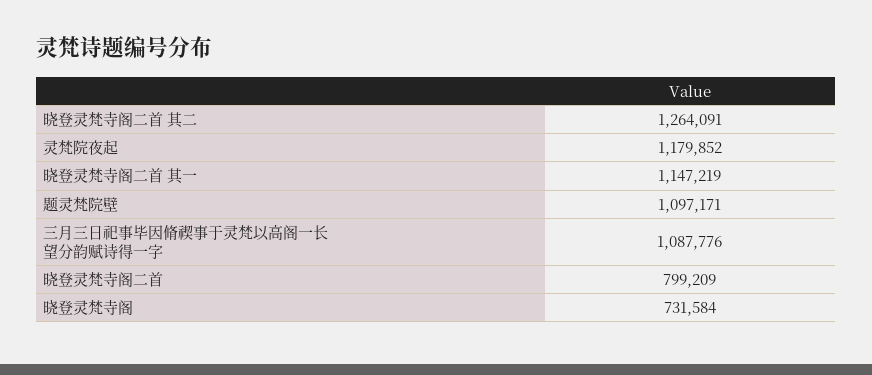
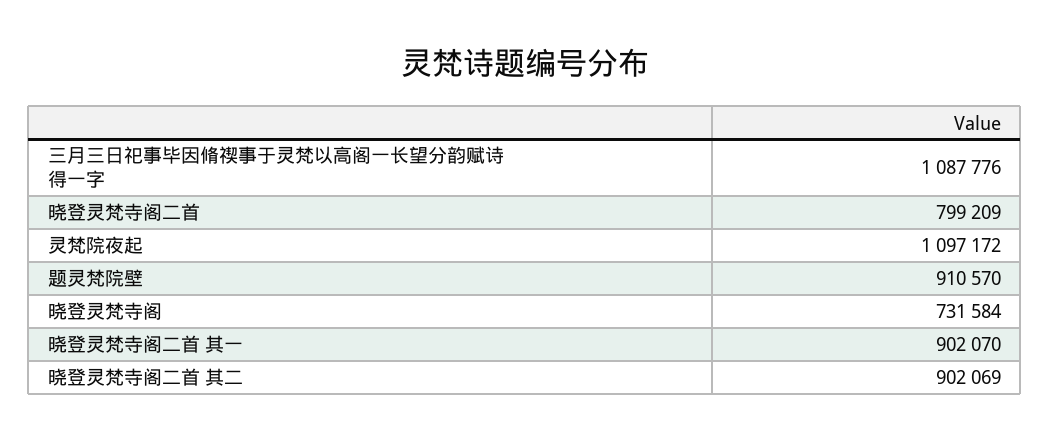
晓登灵梵寺阁二首 其二: 1264091 -> 902069
灵梵院夜起: 1179852 -> 1097172
晓登灵梵寺阁二首 其一: 1147219 -> 902070
题灵梵院壁: 1097171 -> 910570

